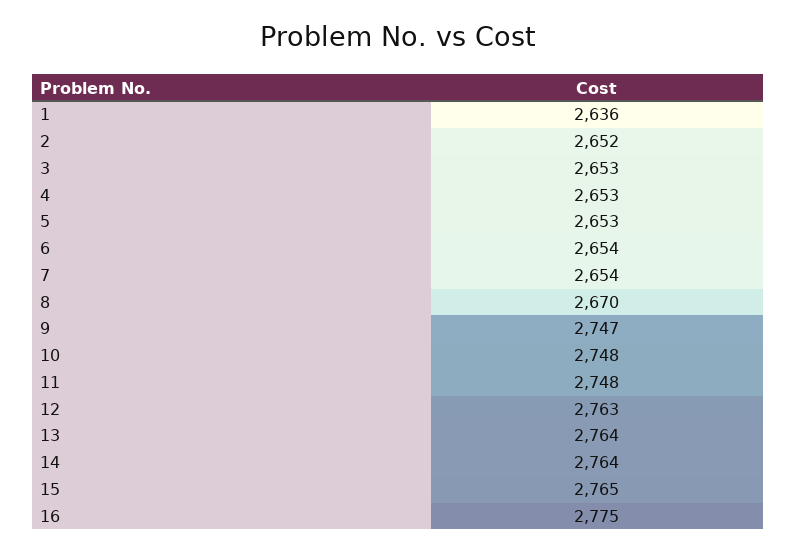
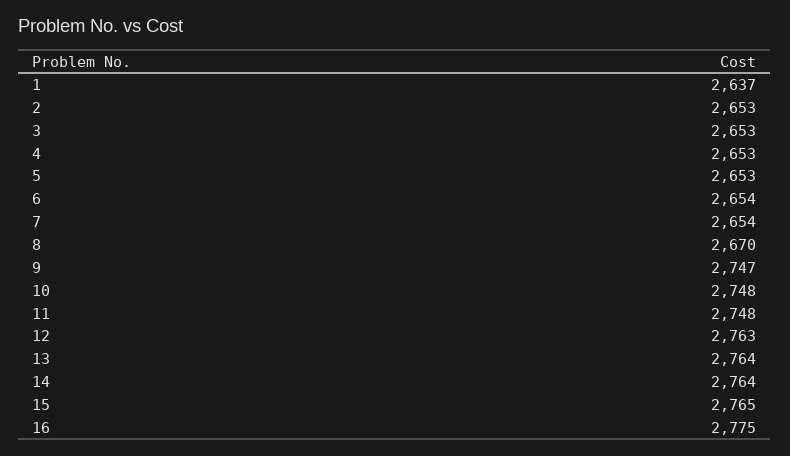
1: 2636 -> 2637
2: 2652 -> 2653

